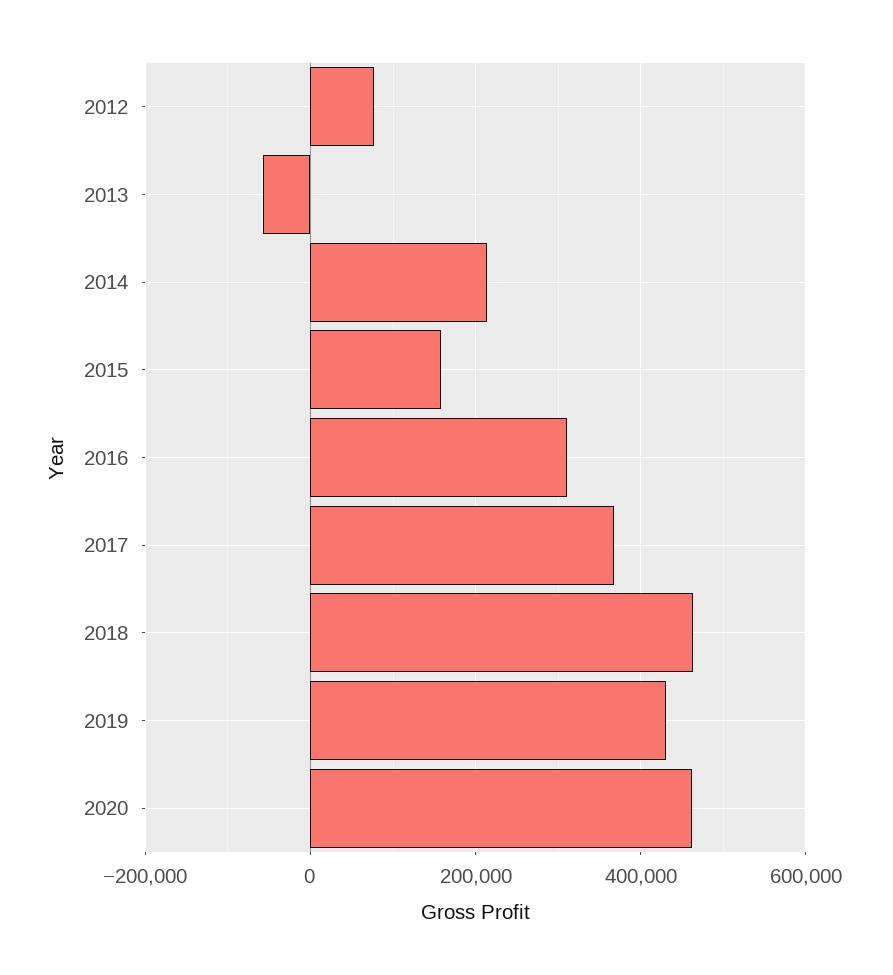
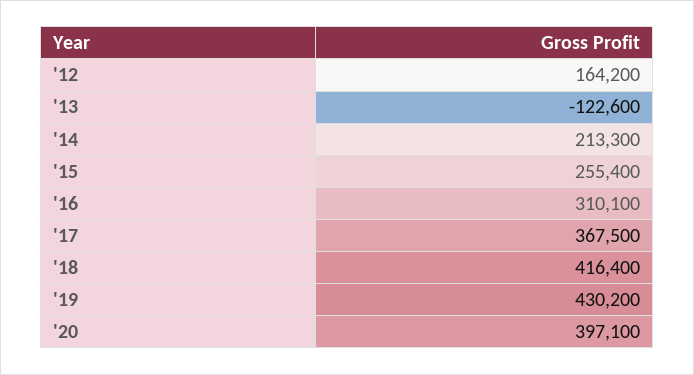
2012: 80000 -> 164200
2013: -60000 -> -122600
2015: 160000 -> 255400
2018: 460000 -> 416400
2020: 460000 -> 397100

